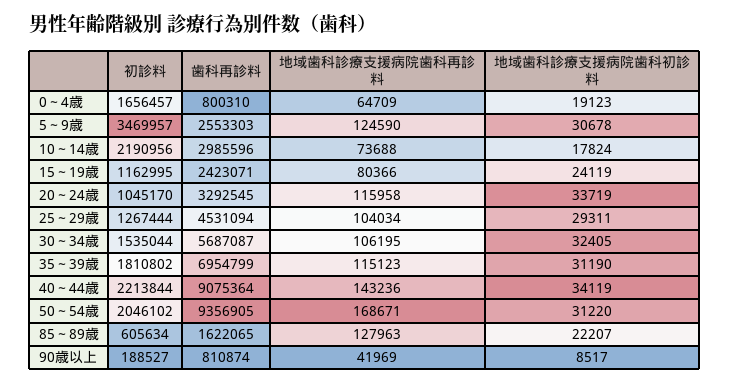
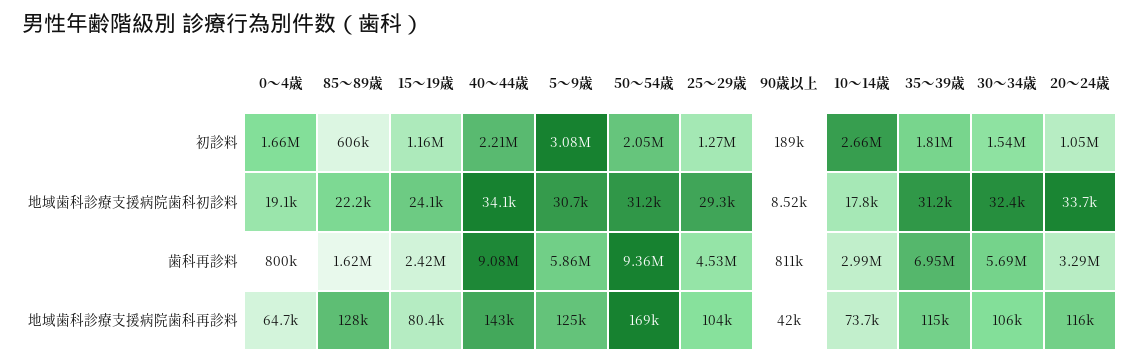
初診料, 5～9歳: 3469957 -> 3080000
歯科再診料, 5～9歳: 2553303 -> 5860000
初診料, 10～14歳: 2190956 -> 2660000

